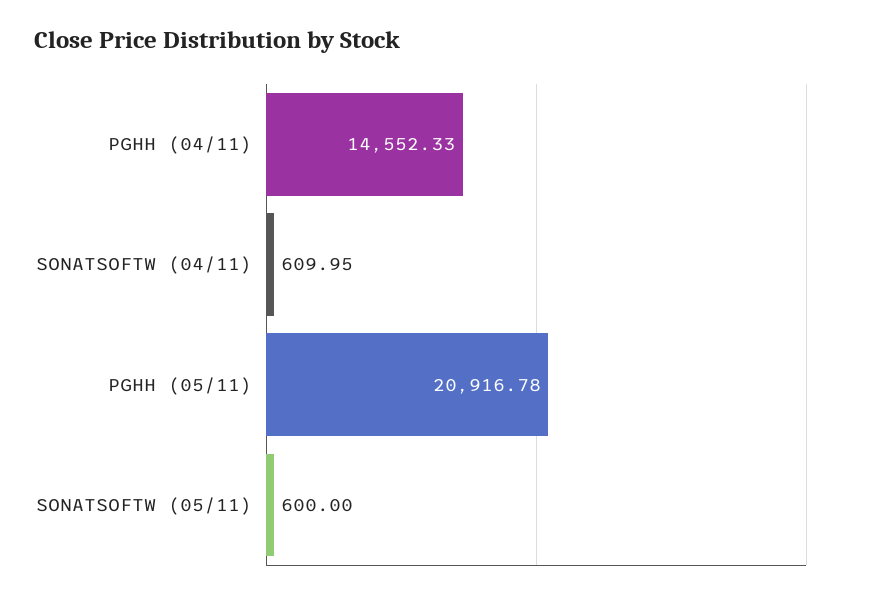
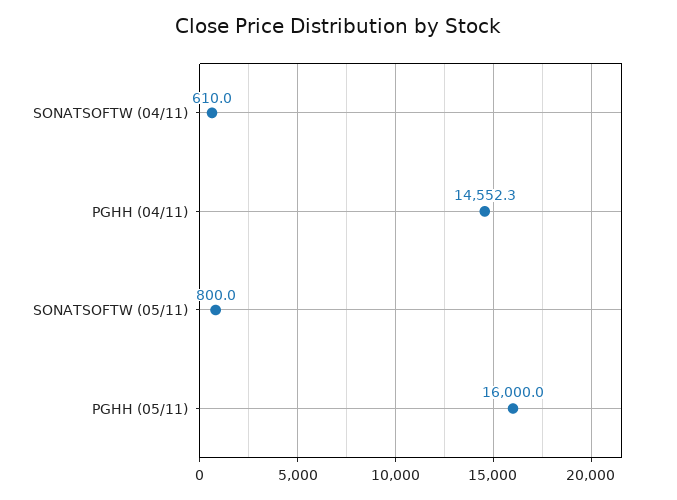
PGHH (05/11): 20916.78 -> 16000
SONATSOFTW (05/11): 600 -> 800

